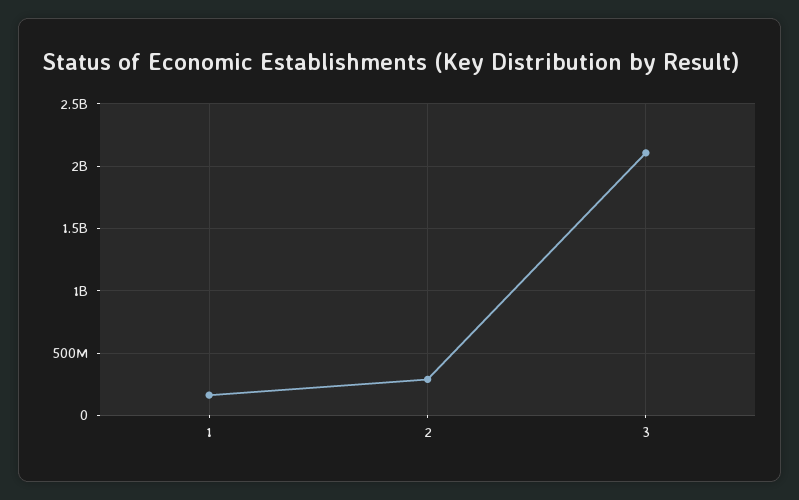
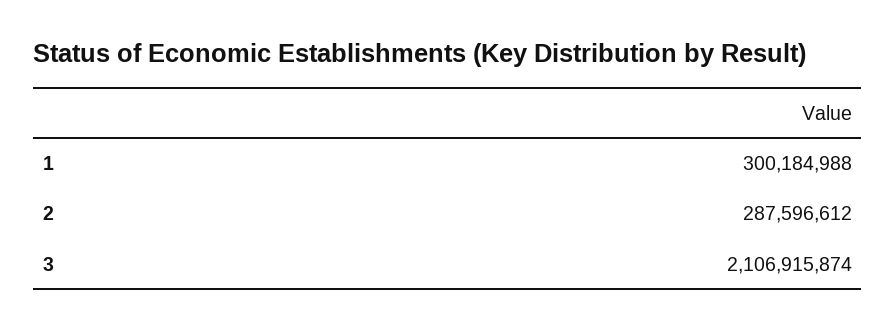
1: 150000000 -> 300184988

